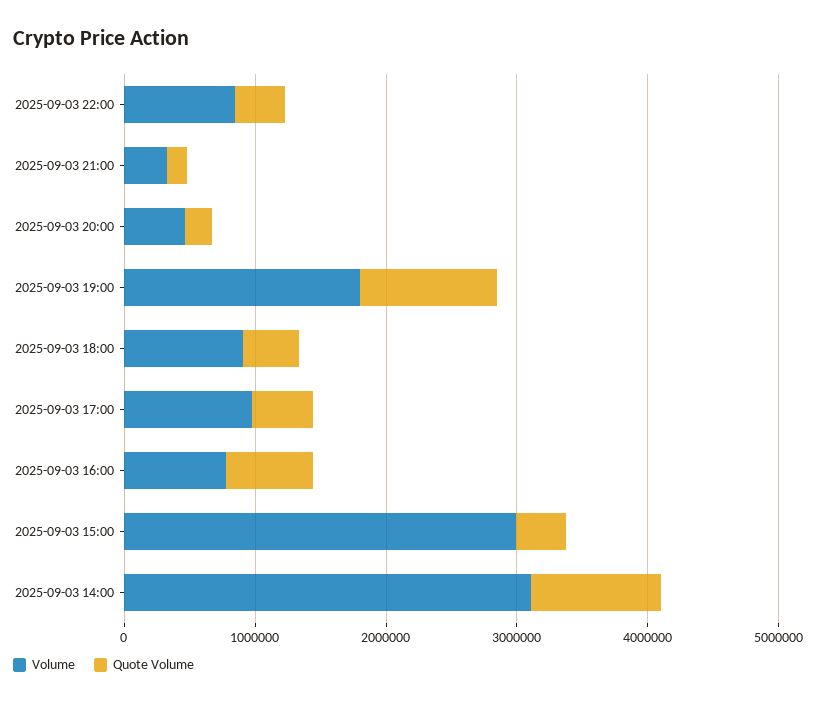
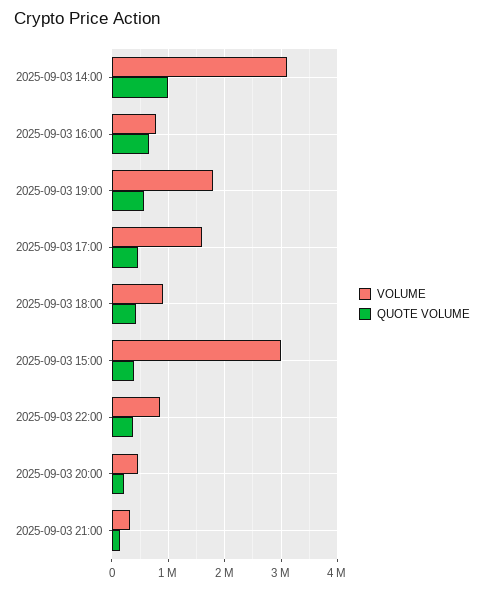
Quote Volume, 2025-09-03 19:00: 1000000 -> 600000
Volume, 2025-09-03 17:00: 1000000 -> 1600000

